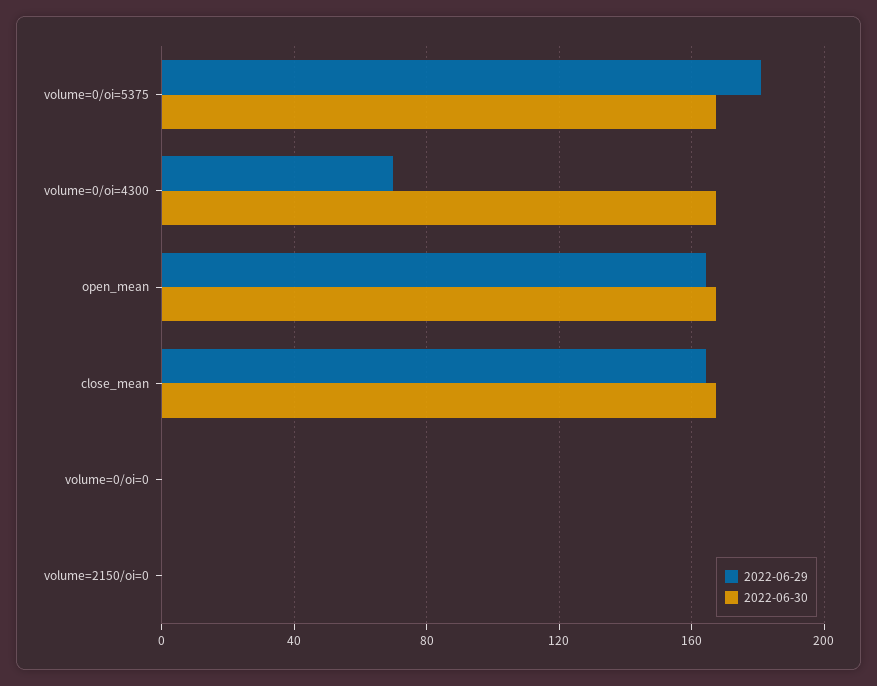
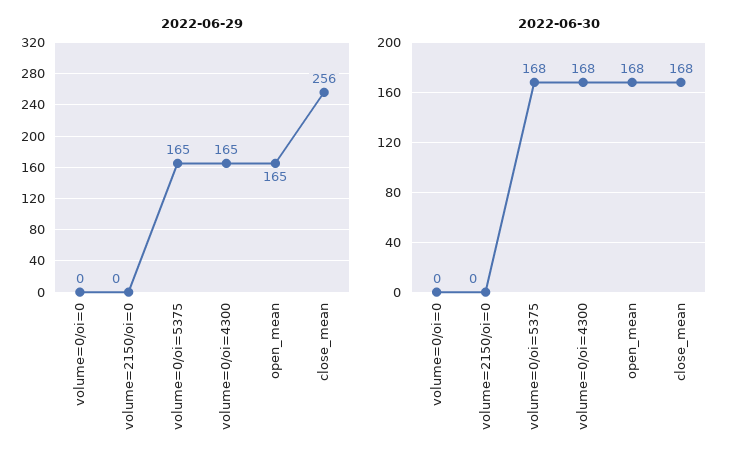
2022-06-29, volume=0/oi=5375: 180 -> 165
2022-06-29, volume=0/oi=4300: 70 -> 165
2022-06-29, close_mean: 165 -> 256

